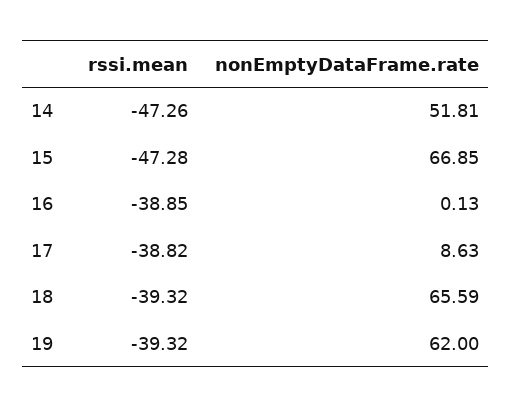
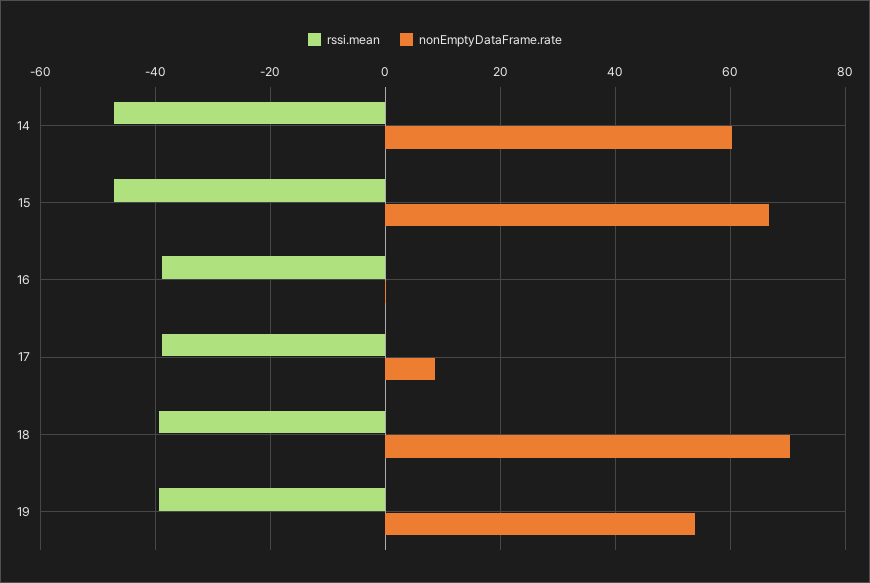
nonEmptyDataFrame.rate, 14: 51.81 -> 60
nonEmptyDataFrame.rate, 18: 65.59 -> 70
nonEmptyDataFrame.rate, 19: 62 -> 54

